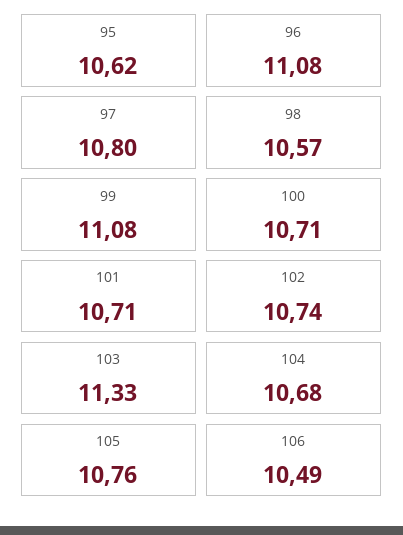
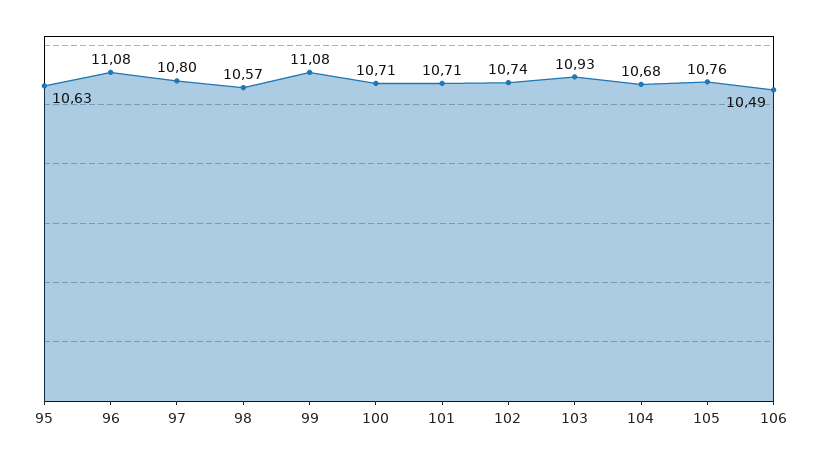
95: 10.62 -> 10.63
103: 11.33 -> 10.93

